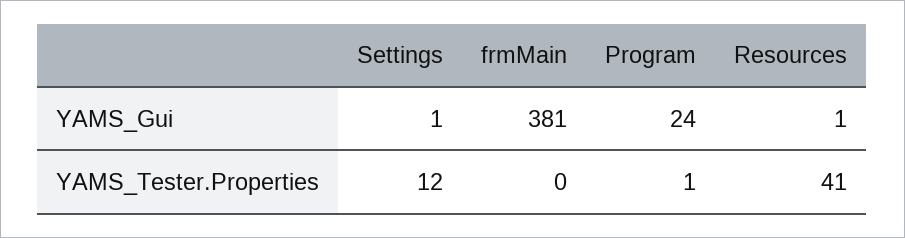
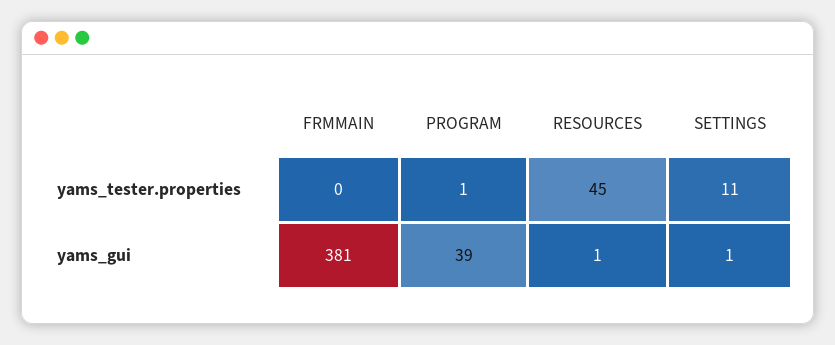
Program, YAMS_Gui: 24 -> 39
Settings, YAMS_Tester.Properties: 12 -> 11
Resources, YAMS_Tester.Properties: 41 -> 45

